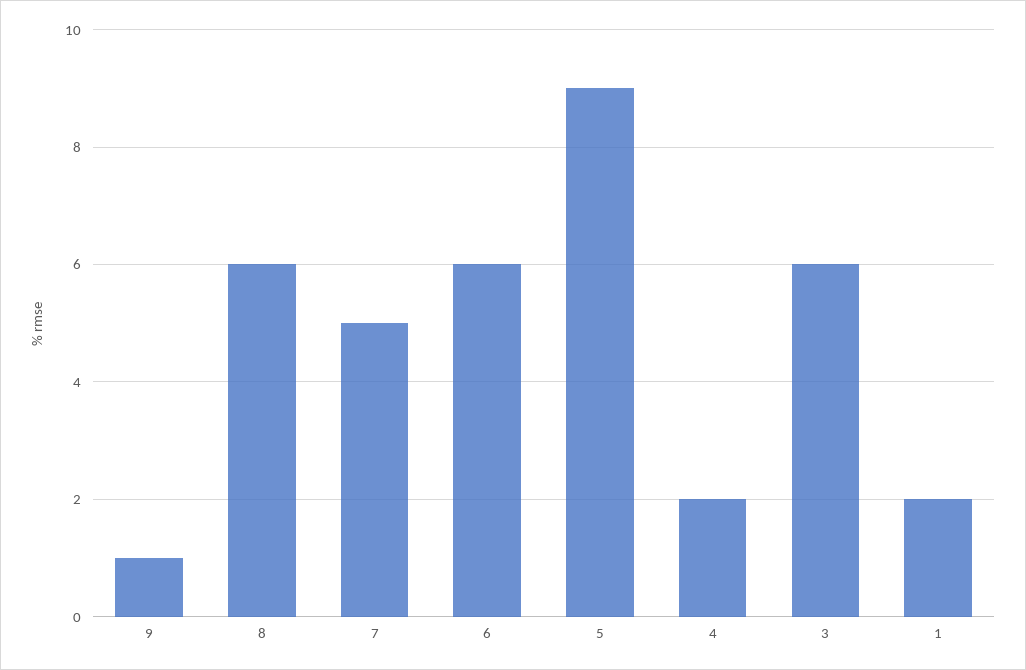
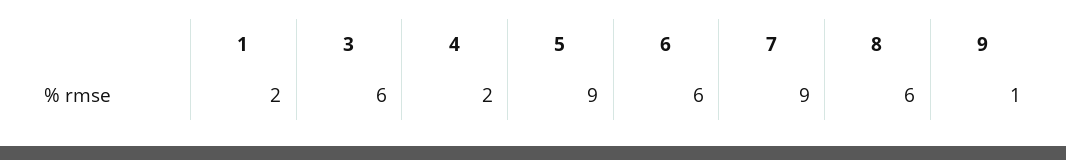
7: 5 -> 9

